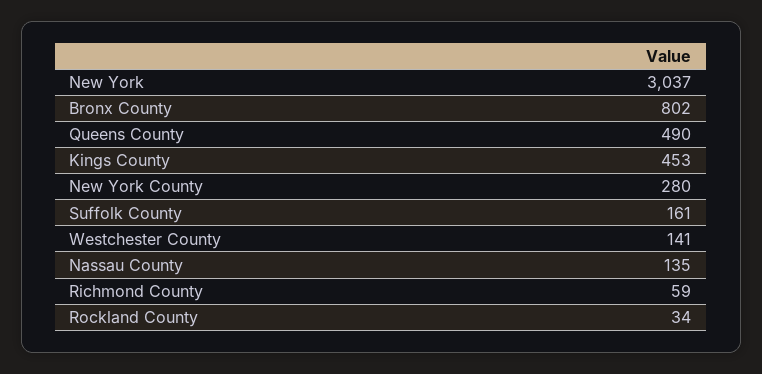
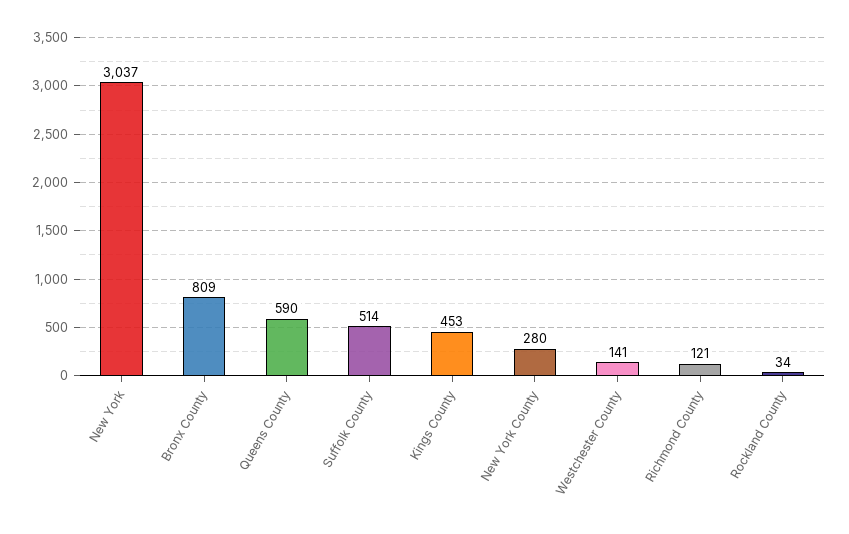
Bronx County: 802 -> 809
Queens County: 490 -> 590
Suffolk County: 161 -> 514
Nassau County: 135 -> none
Richmond County: 59 -> 121

